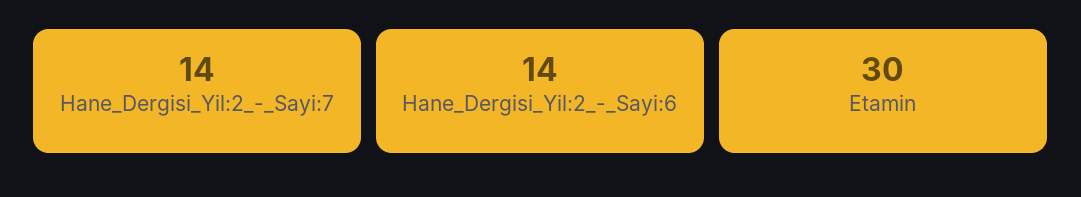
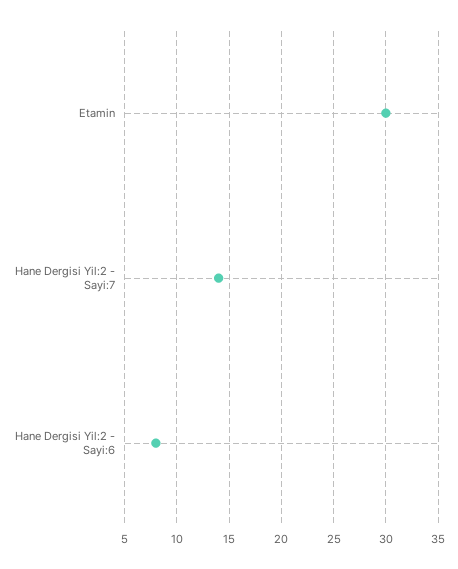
Hane_Dergisi_Yil:2_-_Sayi:6: 14 -> 8

